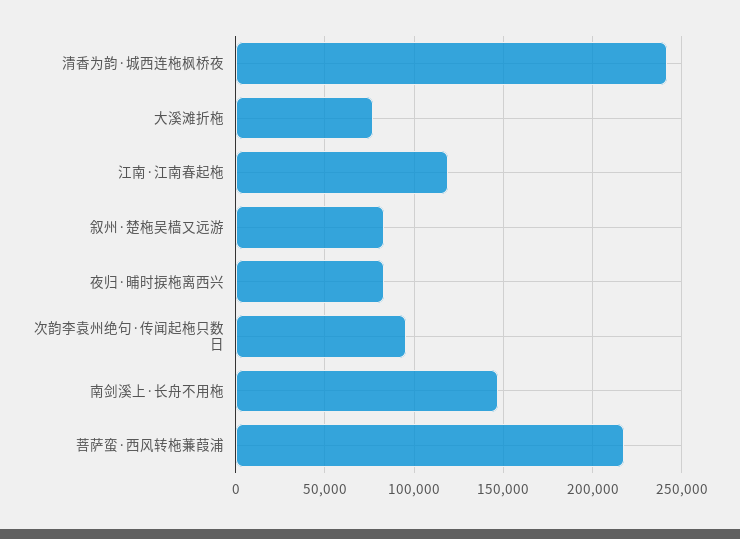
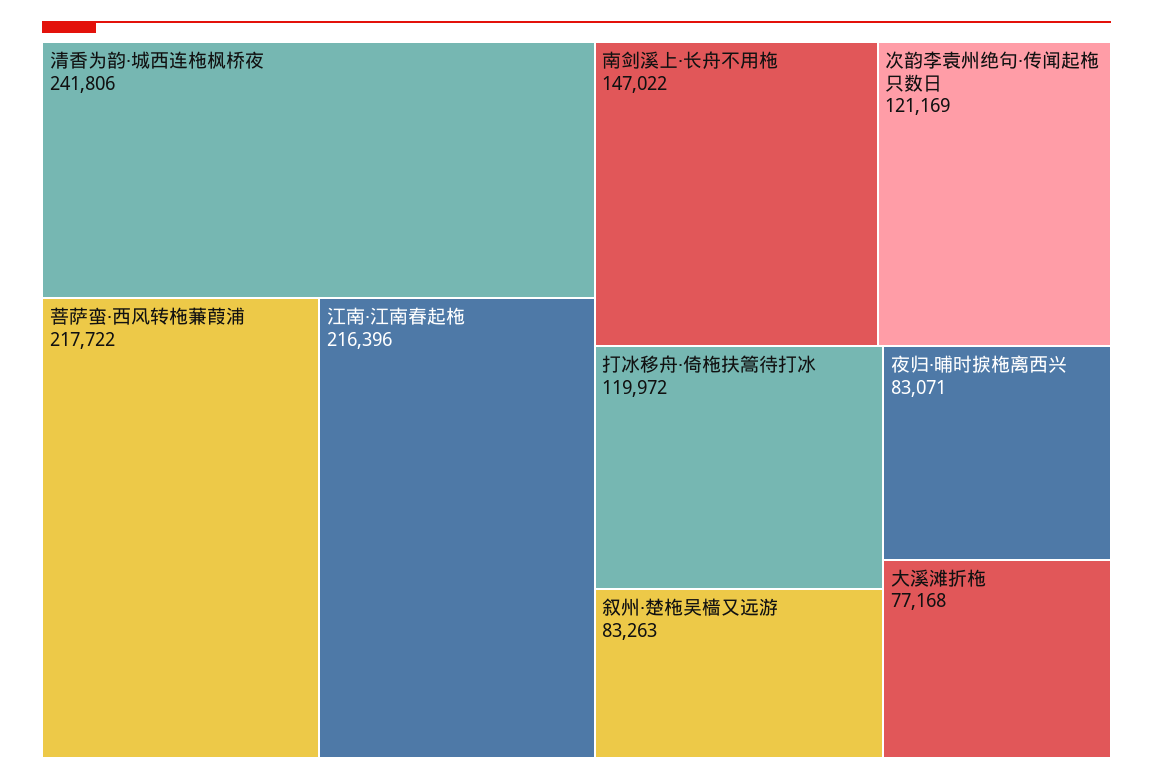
江南·江南春起柂: 120000 -> 216396
次韵李袁州绝句·传闻起柂只数日: 95000 -> 121169
打冰移舟·倚柂扶篙待打冰: none -> 119972

